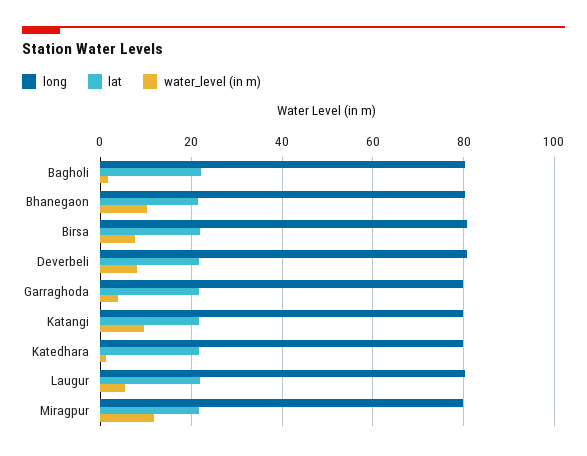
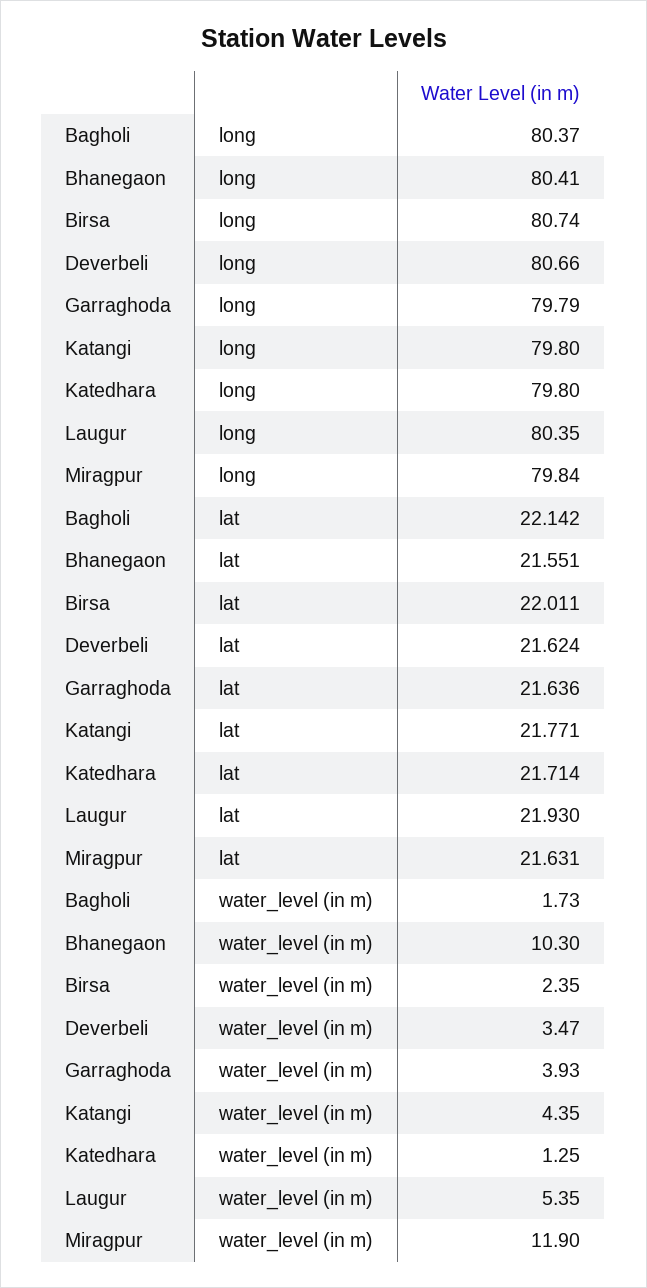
water_level (in m), Birsa: 8 -> 2.35
water_level (in m), Deverbeli: 8 -> 3.47
water_level (in m), Katangi: 10 -> 4.35

